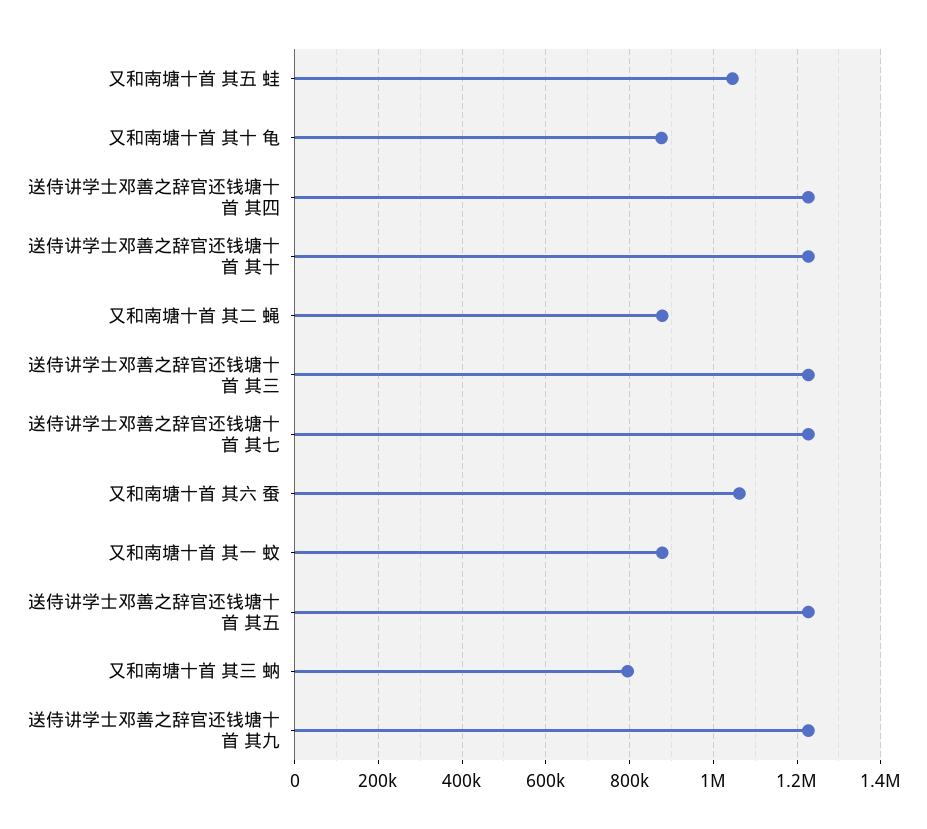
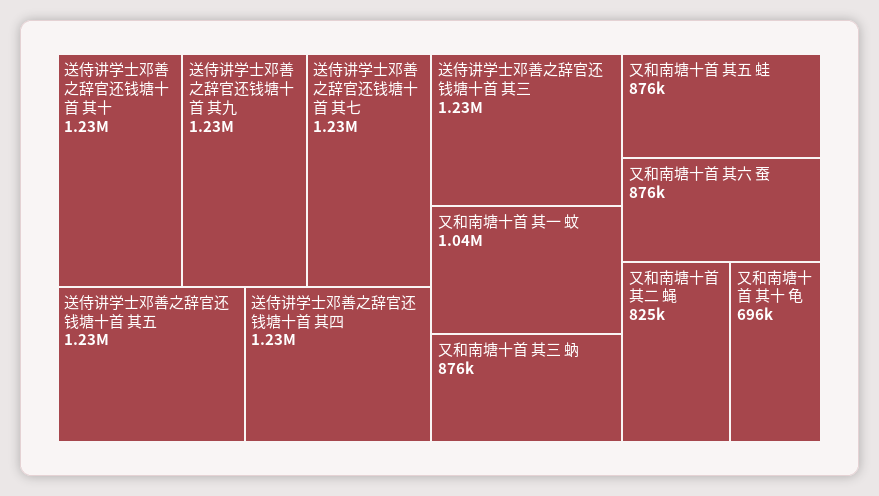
又和南塘十首 其五 蛙: 1040000 -> 876000
又和南塘十首 其十 龟: 880000 -> 696000
又和南塘十首 其二 蝇: 880000 -> 825000
又和南塘十首 其六 蚕: 1060000 -> 876000
又和南塘十首 其一 蚊: 880000 -> 1040000
又和南塘十首 其三 蚋: 800000 -> 876000

